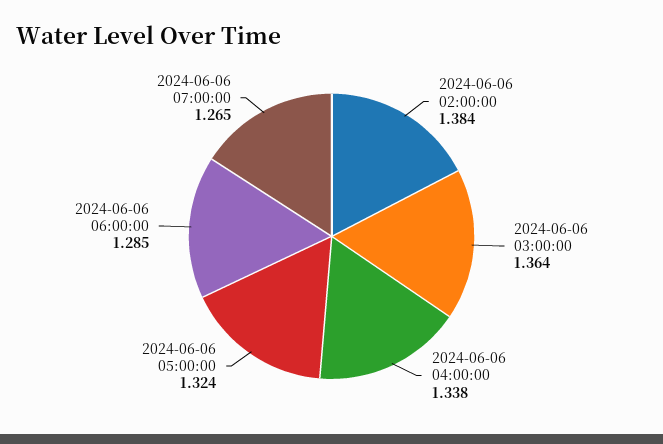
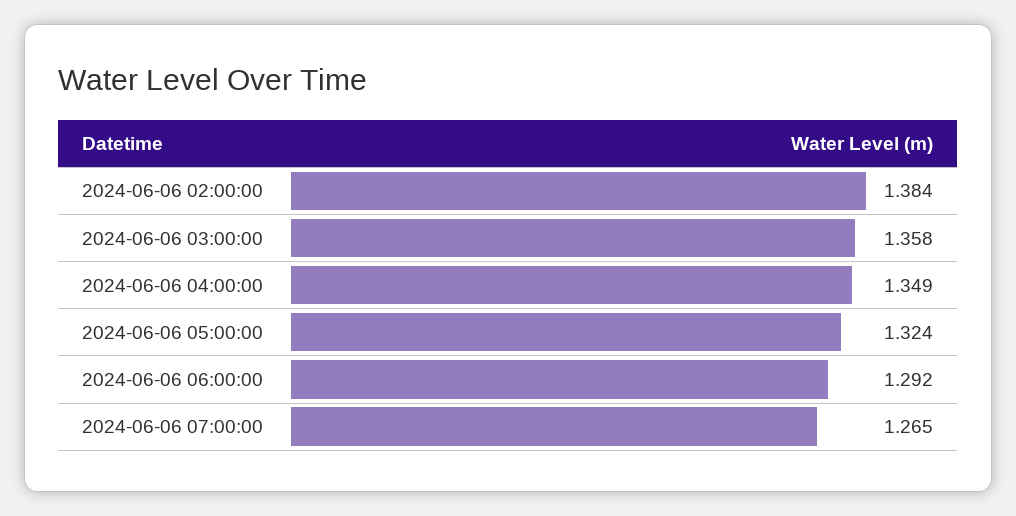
2024-06-06 03:00:00: 1.364 -> 1.358
2024-06-06 04:00:00: 1.338 -> 1.349
2024-06-06 06:00:00: 1.285 -> 1.292

